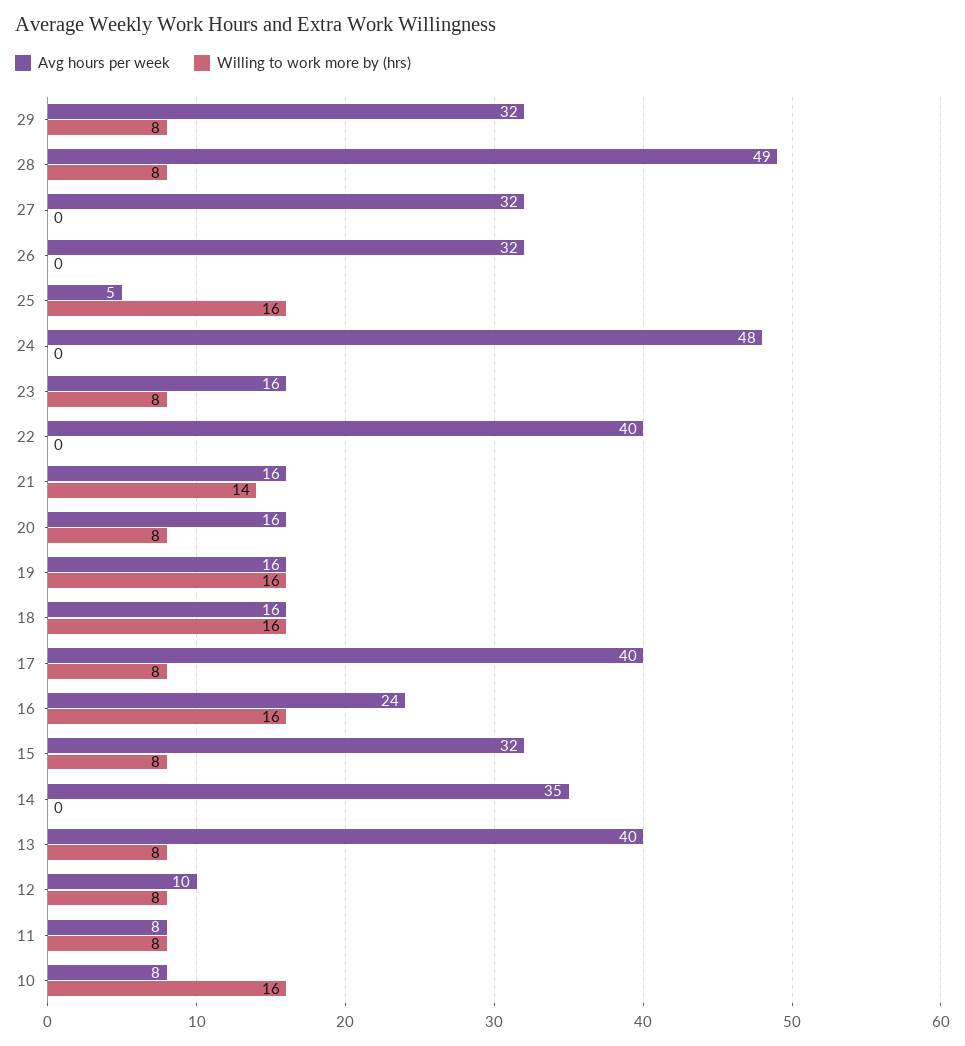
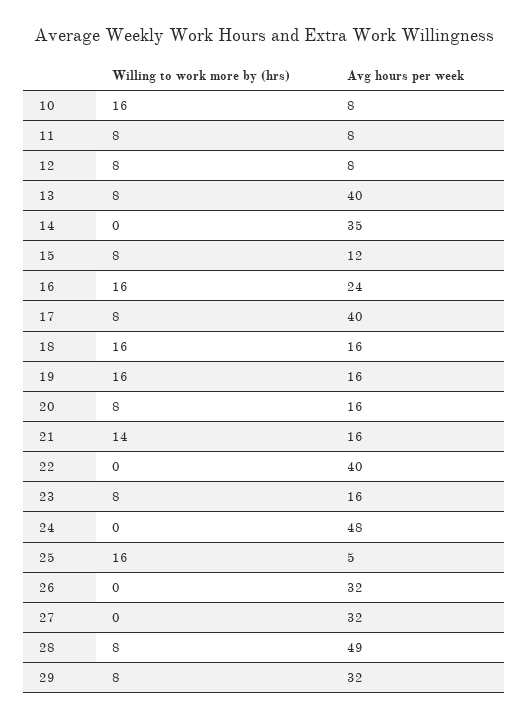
Avg hours per week, 15: 32 -> 12
Avg hours per week, 12: 10 -> 8

